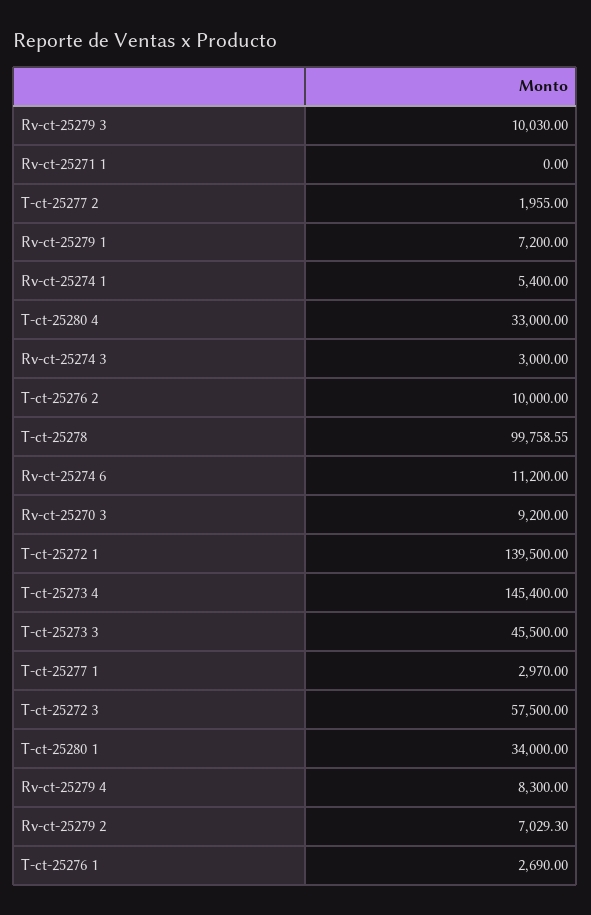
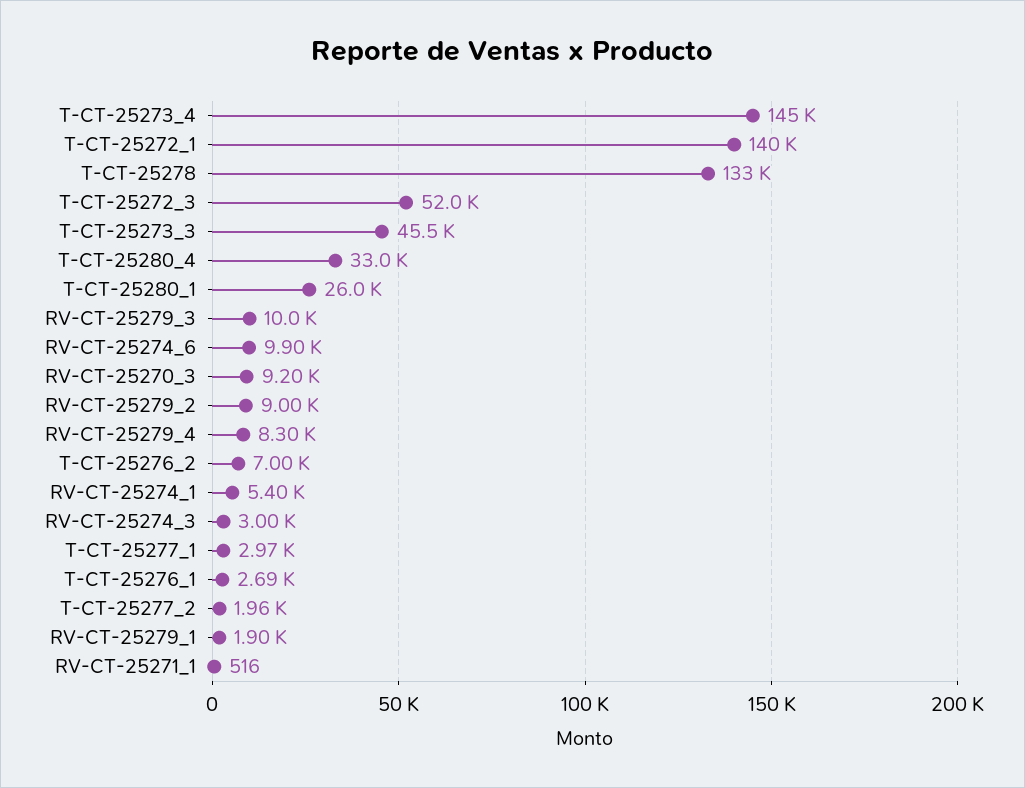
Rv-ct-25271 1: 0 -> 516
Rv-ct-25279 1: 7200 -> 1900
T-ct-25276 2: 10000 -> 7000
T-ct-25278: 99758.55 -> 133000
Rv-ct-25274 6: 11200 -> 9900
T-ct-25272 3: 57500 -> 52000
T-ct-25280 1: 34000 -> 26000
Rv-ct-25279 2: 7029.3 -> 9000

